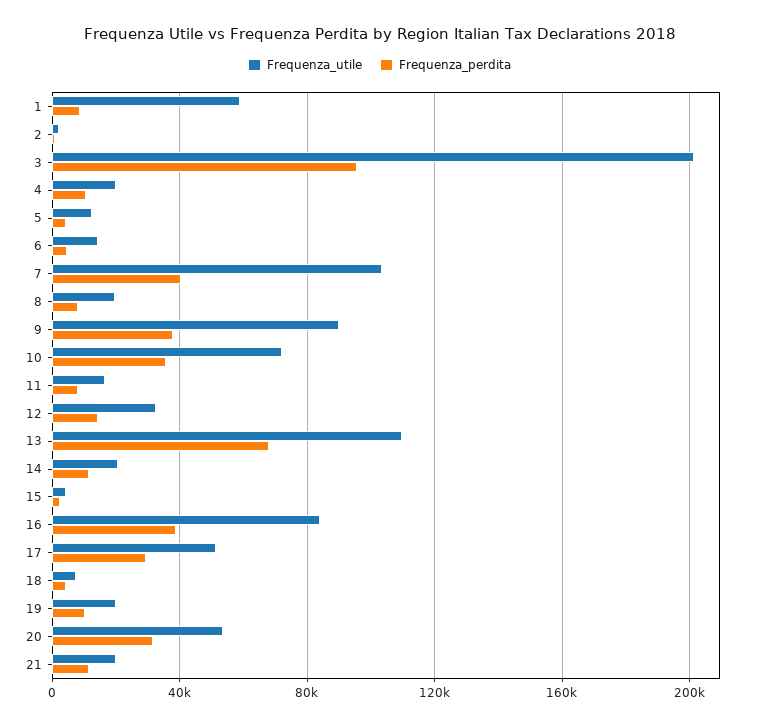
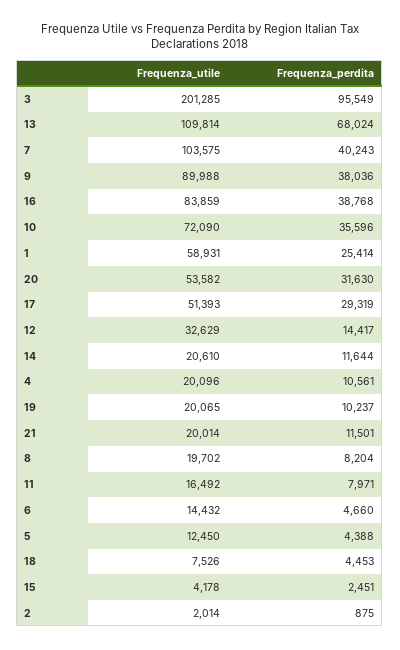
Frequenza_perdita, 1: 10000 -> 25414

